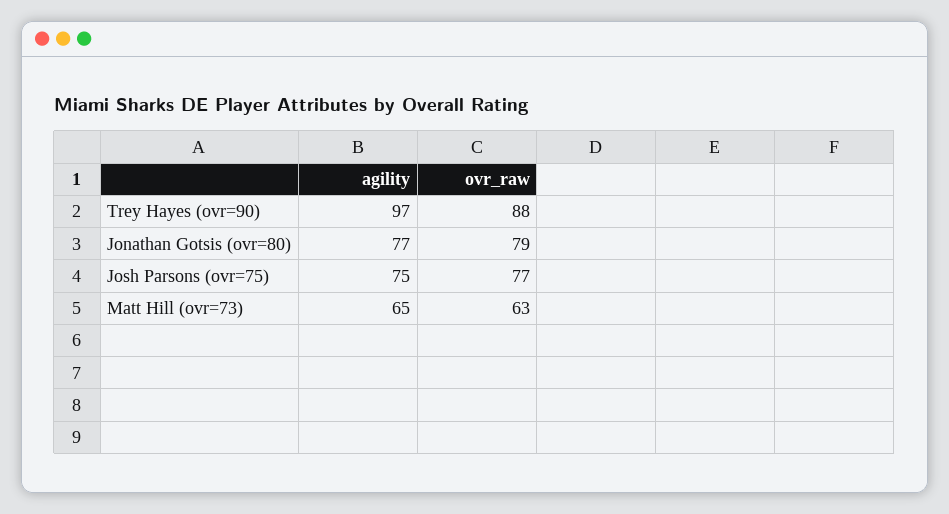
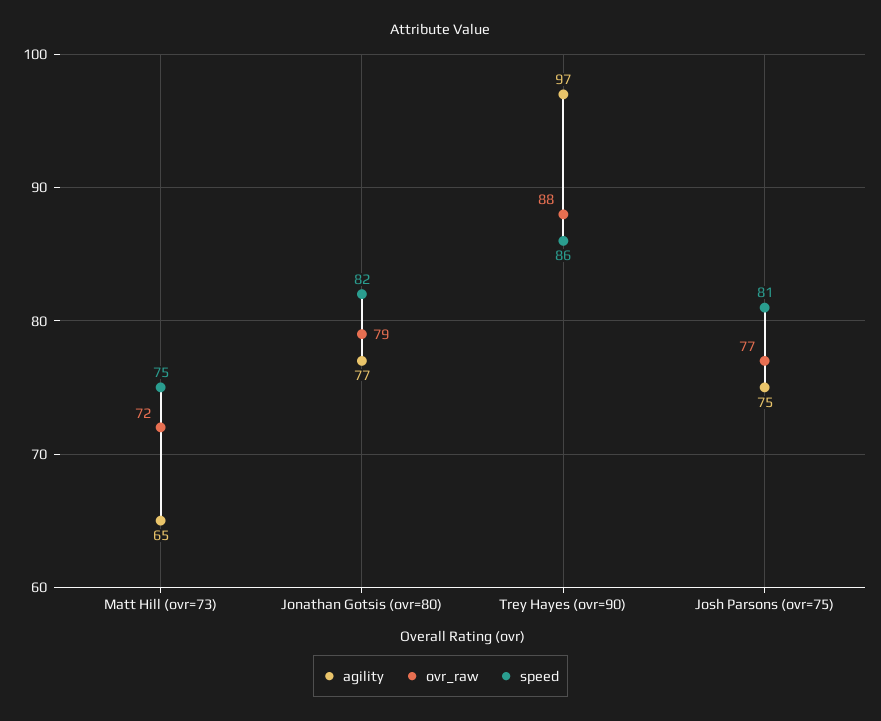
ovr_raw, Matt Hill (ovr=73): 63 -> 72
speed, Matt Hill (ovr=73): none -> 75
speed, Jonathan Gotsis (ovr=80): none -> 82
speed, Trey Hayes (ovr=90): none -> 86
speed, Josh Parsons (ovr=75): none -> 81

